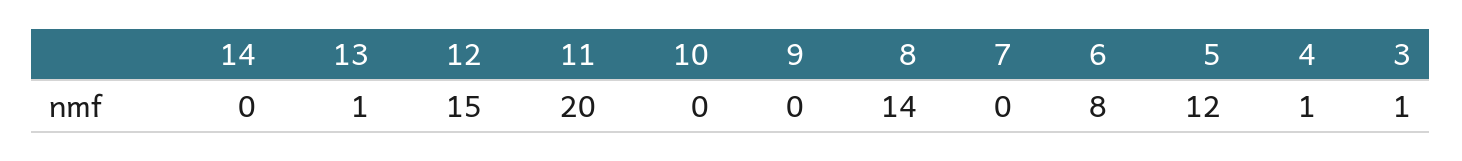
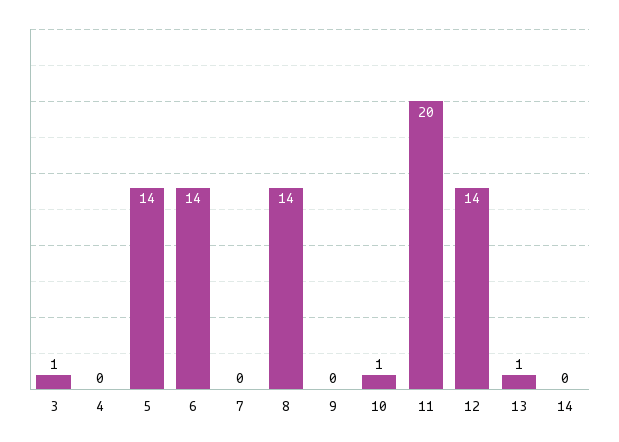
12: 15 -> 14
10: 0 -> 1
6: 8 -> 14
5: 12 -> 14
4: 1 -> 0

